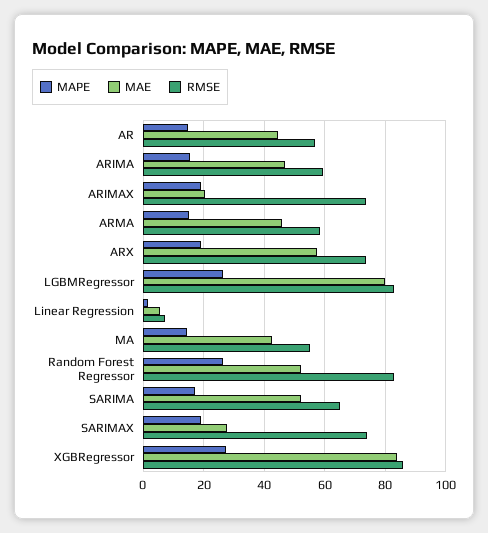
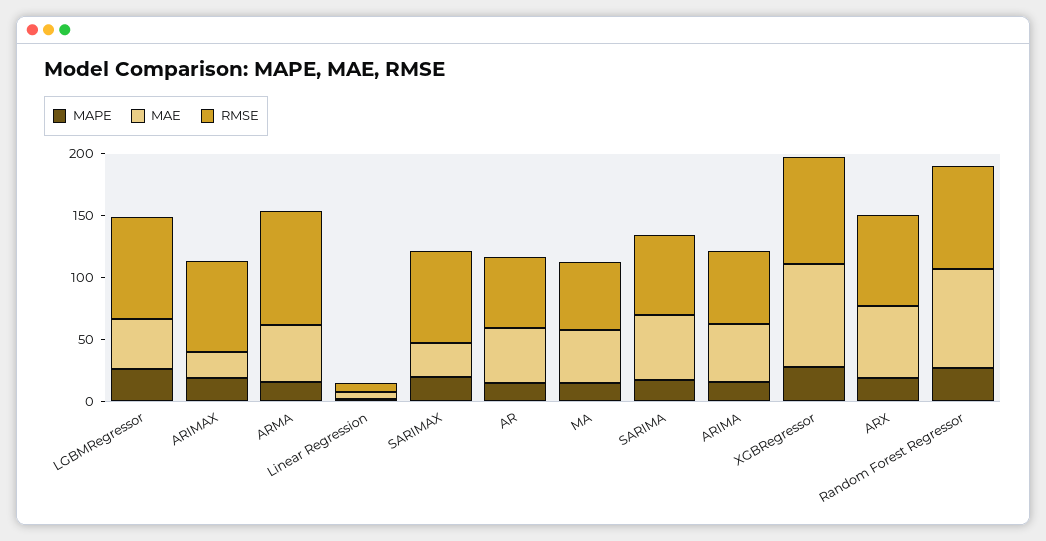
RMSE, ARMA: 58 -> 90
MAE, LGBMRegressor: 80 -> 40
MAE, Random Forest Regressor: 52 -> 80

